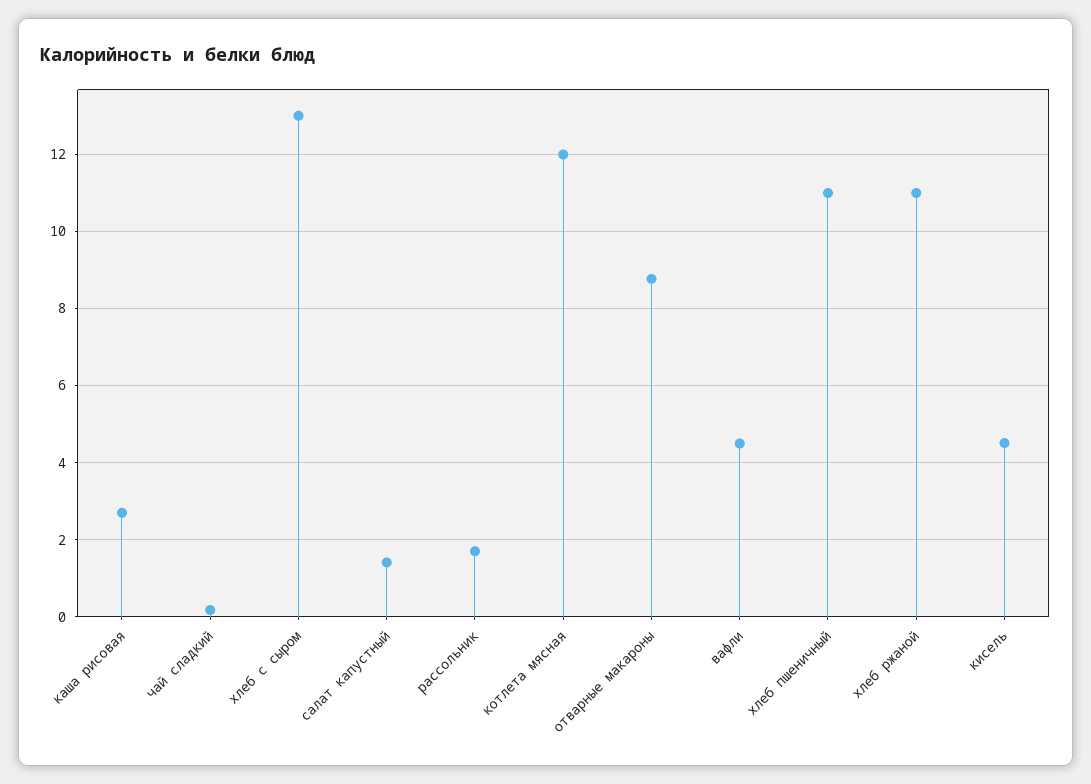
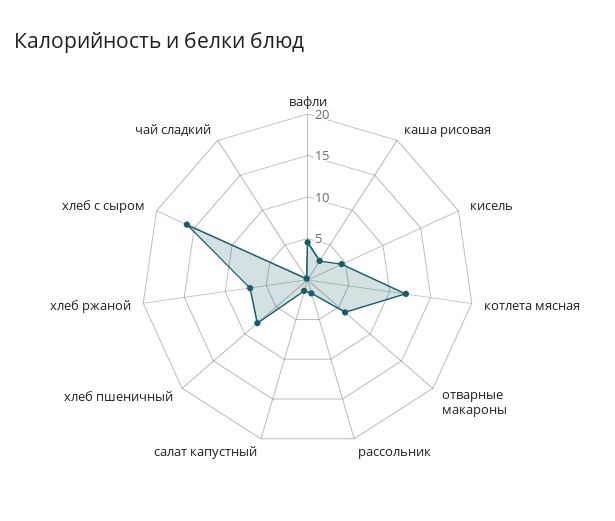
хлеб с сыром: 13 -> 16
отварные макароны: 8.8 -> 6
хлеб пшеничный: 11 -> 8
хлеб ржаной: 11 -> 7

